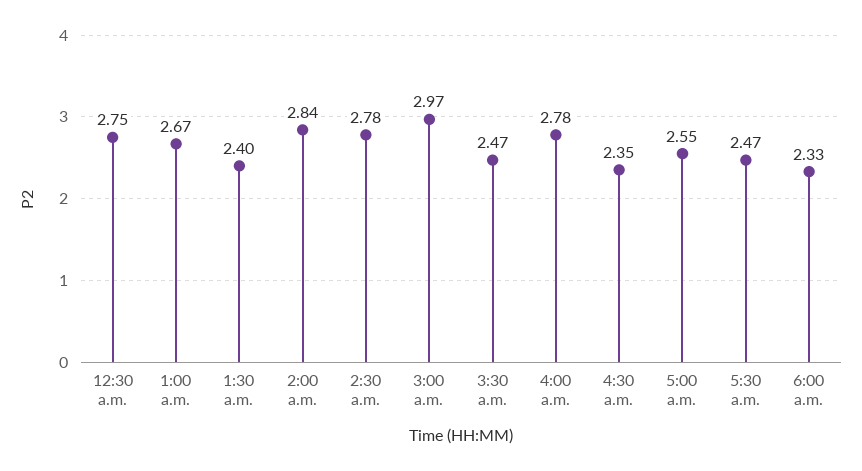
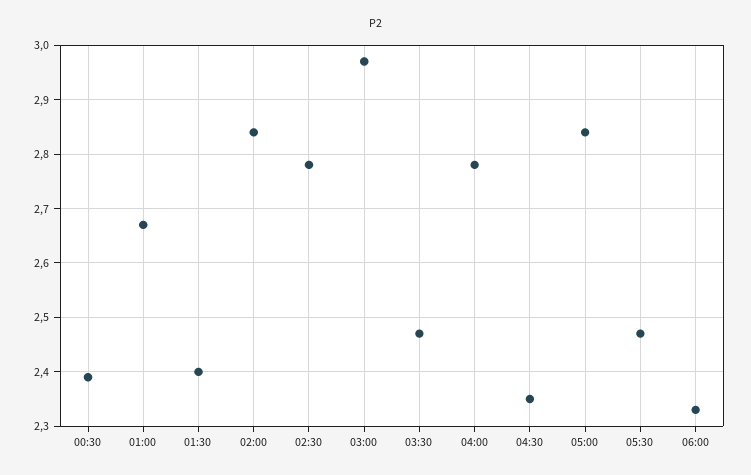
12:30 a.m.: 2.75 -> 2.4
5:00 a.m.: 2.55 -> 2.85

